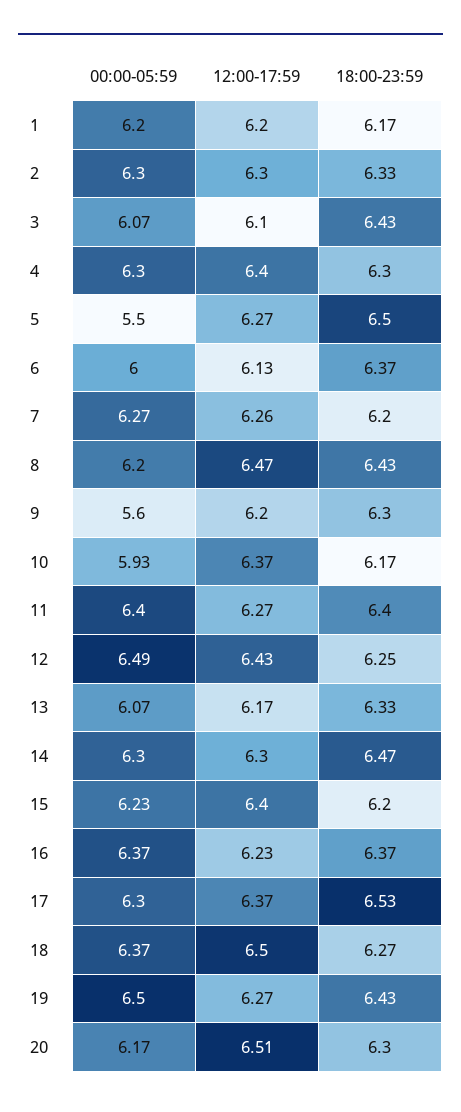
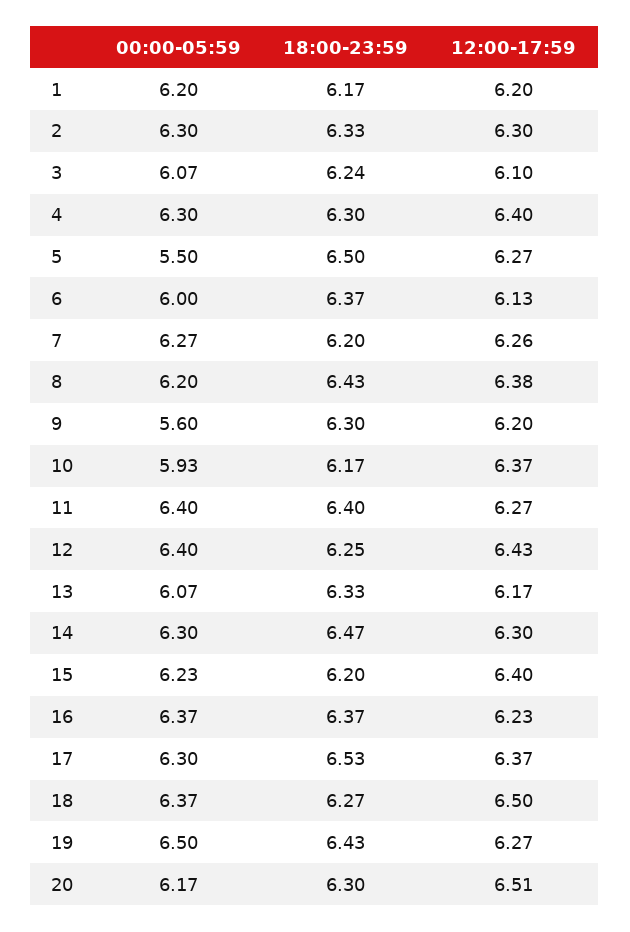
18:00-23:59, 3: 6.43 -> 6.24
12:00-17:59, 8: 6.47 -> 6.38
00:00-05:59, 12: 6.49 -> 6.4

